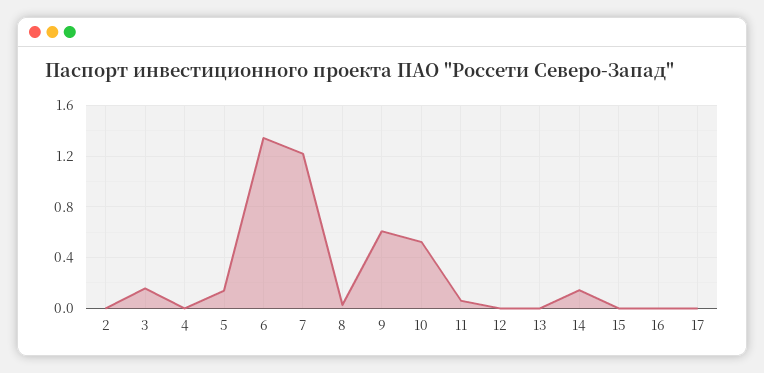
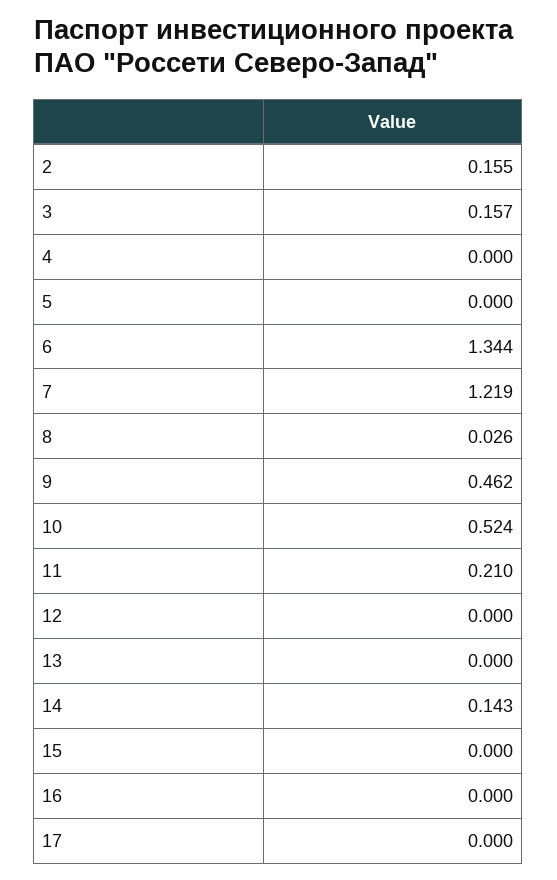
2: 0 -> 0.155
5: 0.15 -> 0
9: 0.6 -> 0.462
11: 0.05 -> 0.21

